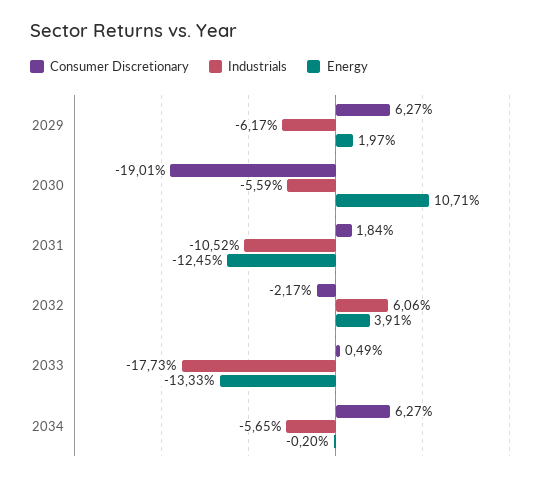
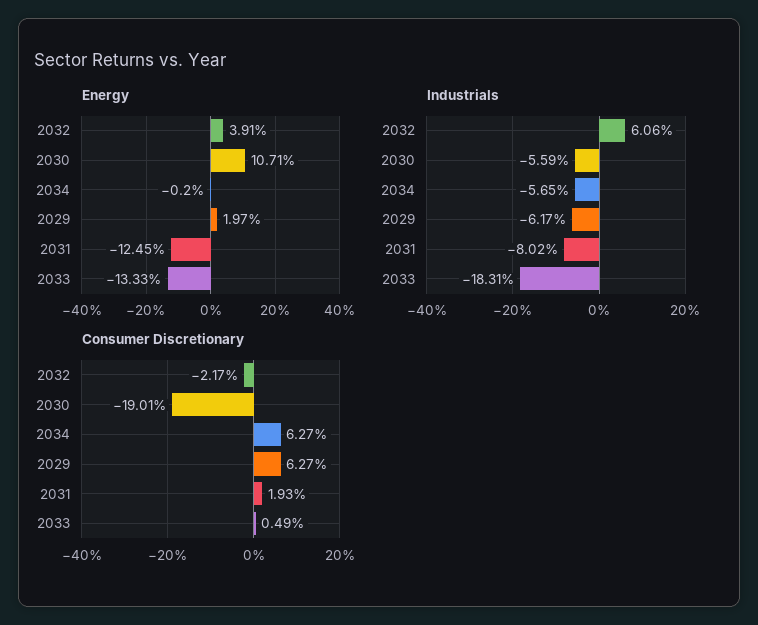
Consumer Discretionary, 2031: 1.84 -> 1.93
Industrials, 2031: -10.52 -> -8.02
Industrials, 2033: -17.73 -> -18.31

